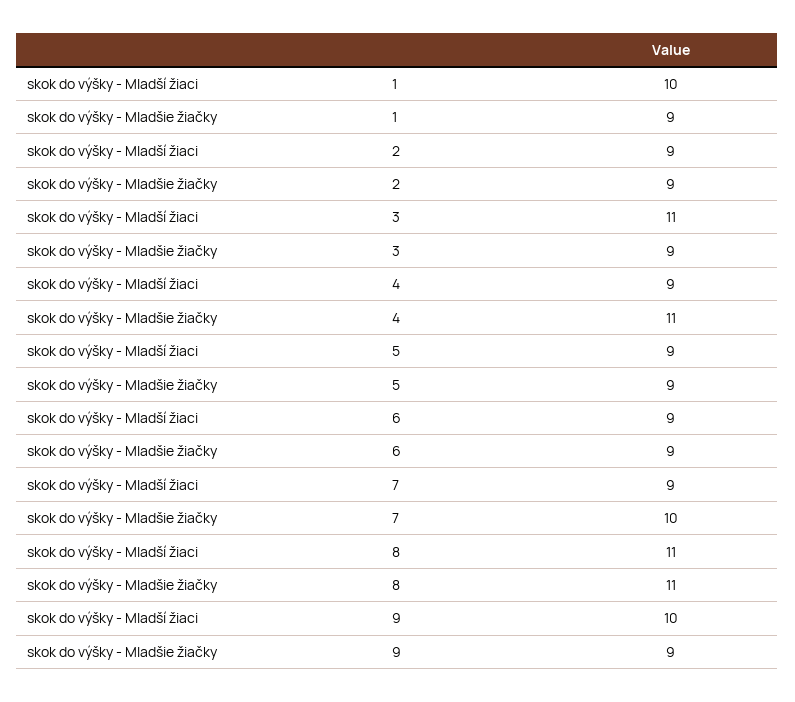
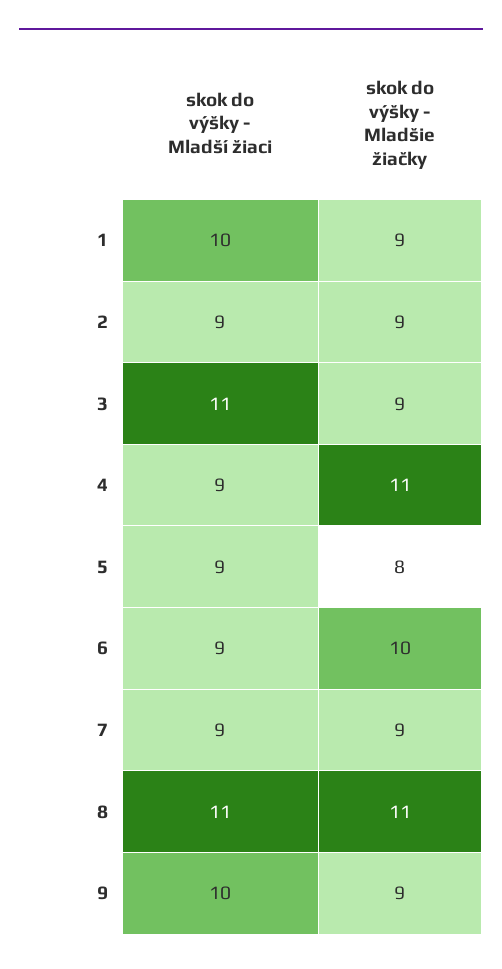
skok do výšky - Mladšie žiačky, 5: 9 -> 8
skok do výšky - Mladšie žiačky, 6: 9 -> 10
skok do výšky - Mladšie žiačky, 7: 10 -> 9

